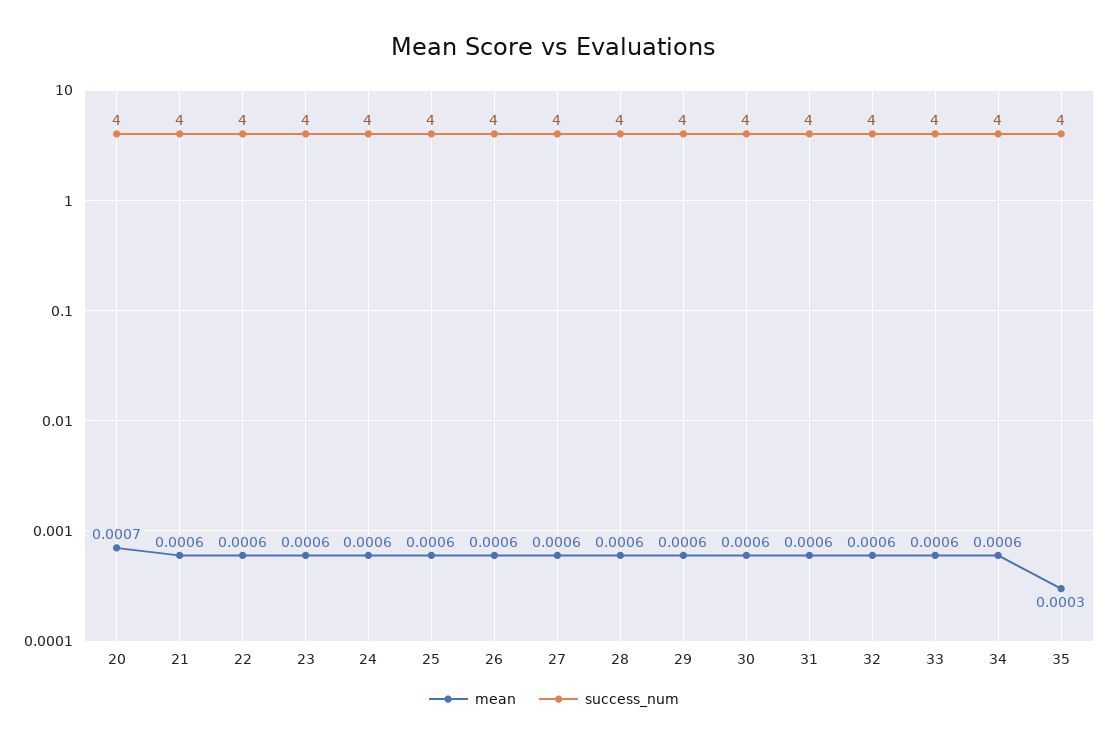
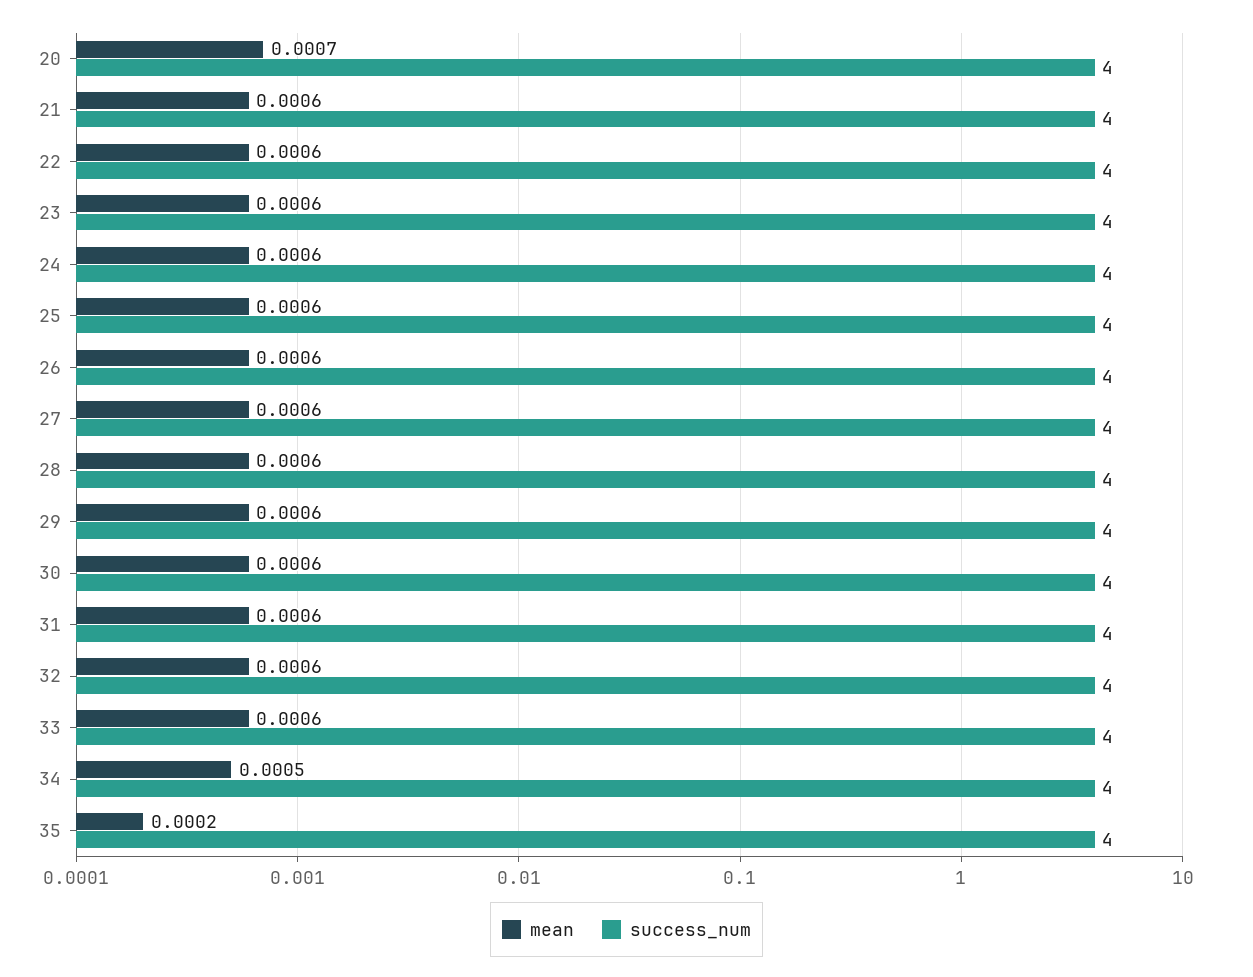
mean, 34: 0.0006 -> 0.0005
mean, 35: 0.0003 -> 0.0002

